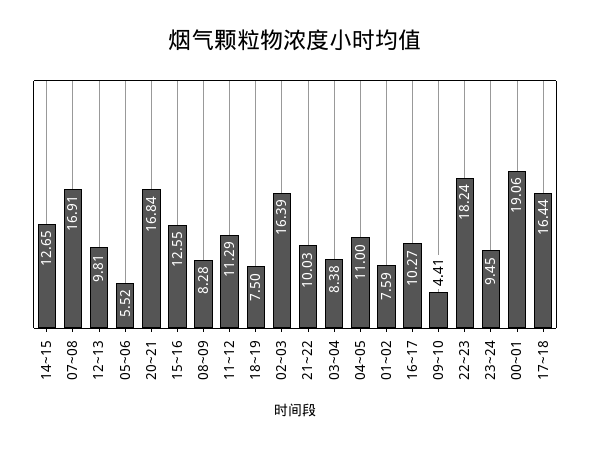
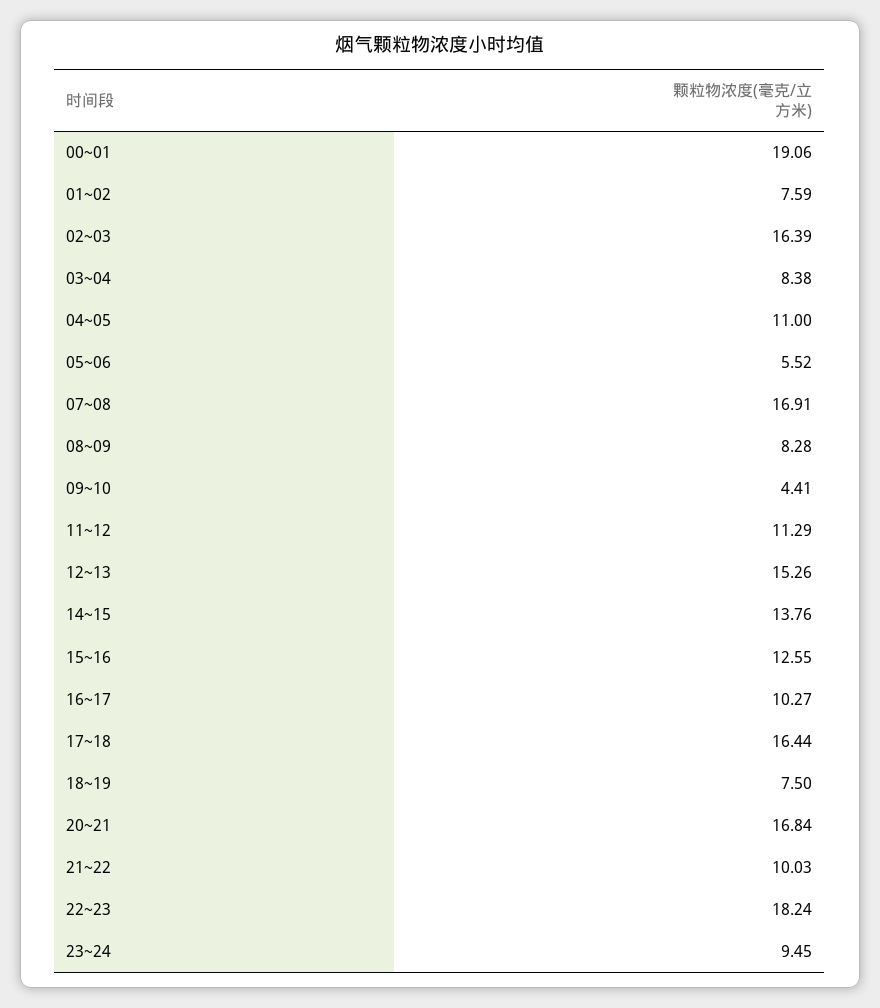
14~15: 12.65 -> 13.76
12~13: 9.81 -> 15.26

